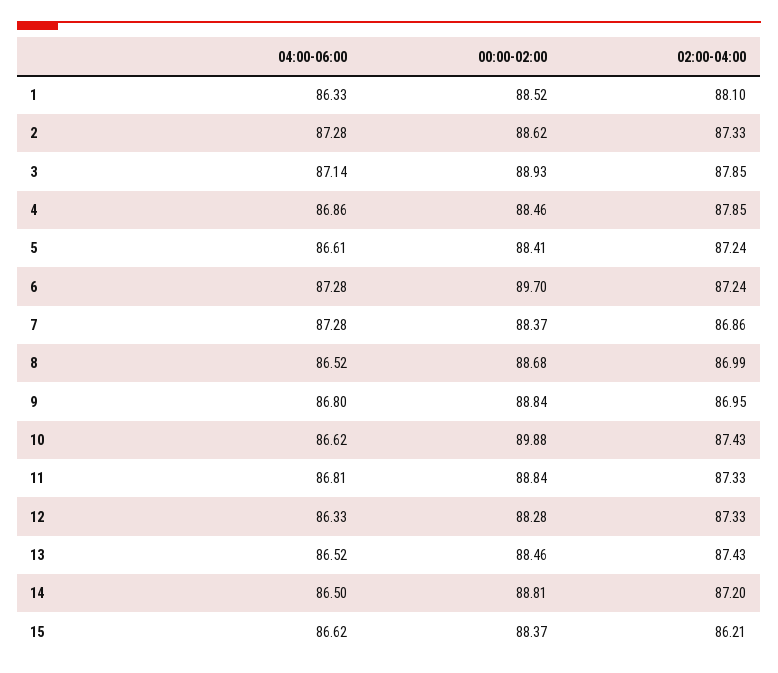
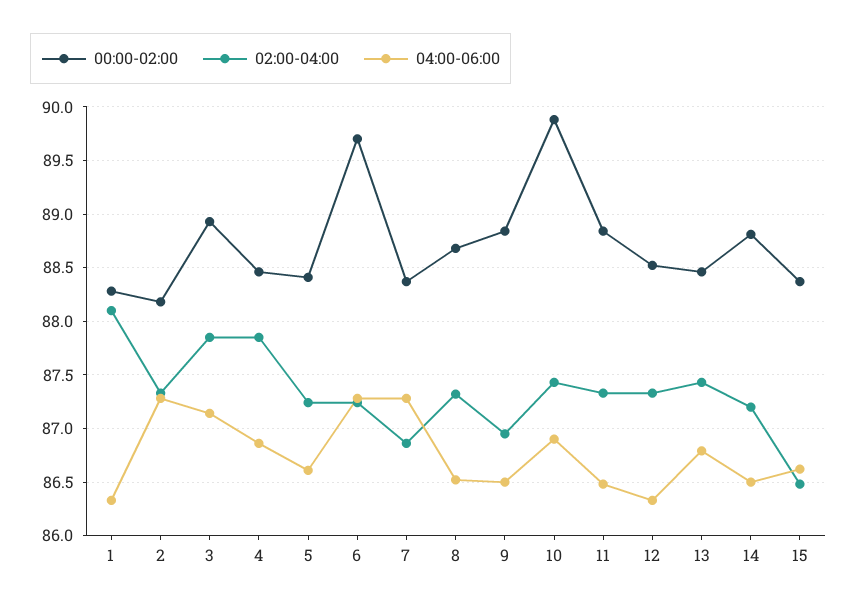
00:00-02:00, 1: 88.52 -> 88.3
00:00-02:00, 2: 88.62 -> 88.2
02:00-04:00, 8: 86.99 -> 87.3
04:00-06:00, 9: 86.8 -> 86.5
04:00-06:00, 10: 86.62 -> 86.9
04:00-06:00, 11: 86.81 -> 86.5
00:00-02:00, 12: 88.28 -> 88.5
04:00-06:00, 13: 86.52 -> 86.8
02:00-04:00, 15: 86.21 -> 86.5

